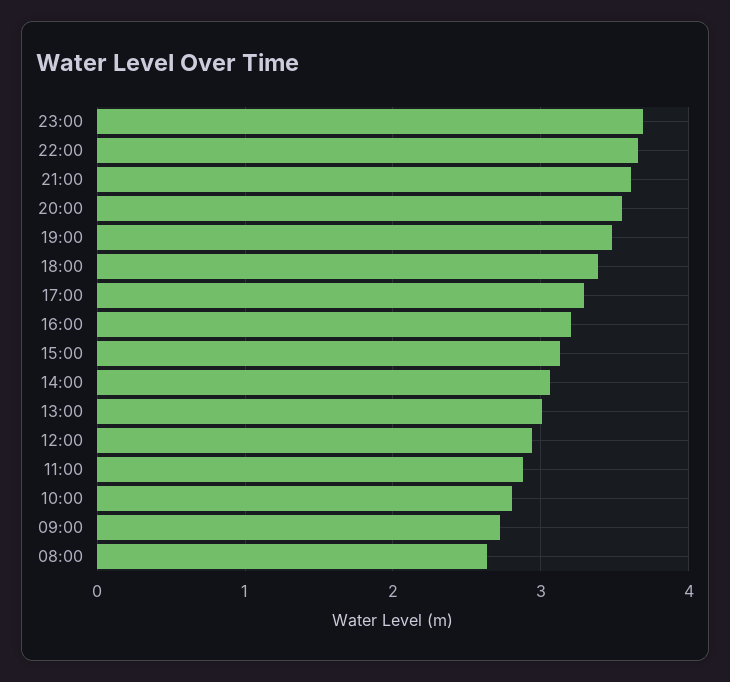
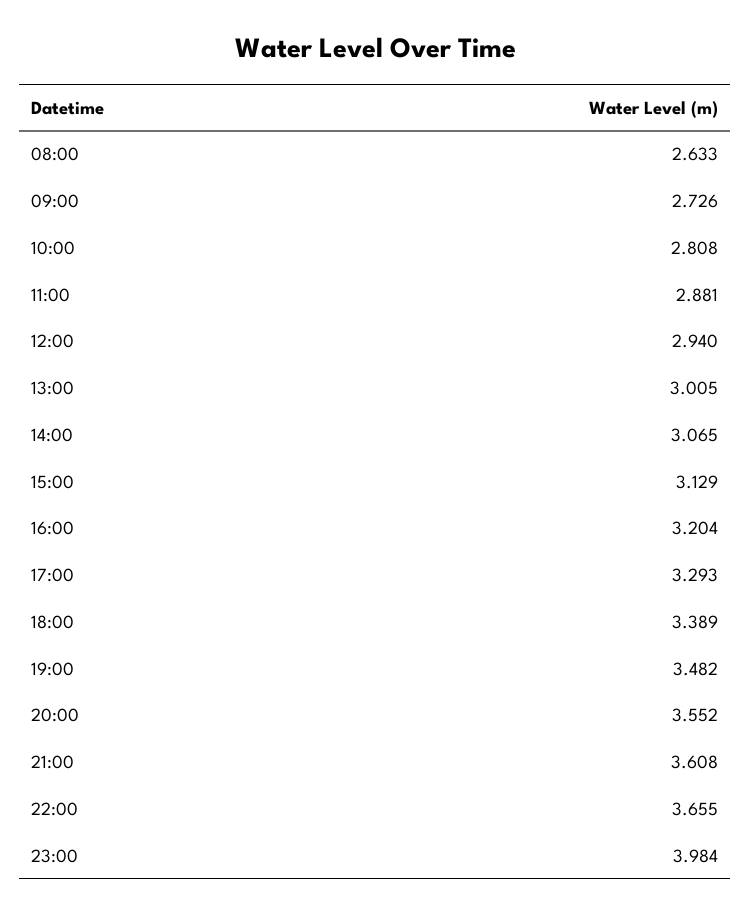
23:00: 3.7 -> 3.984

